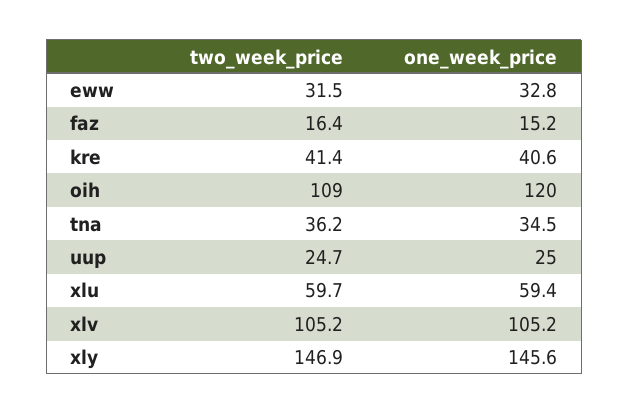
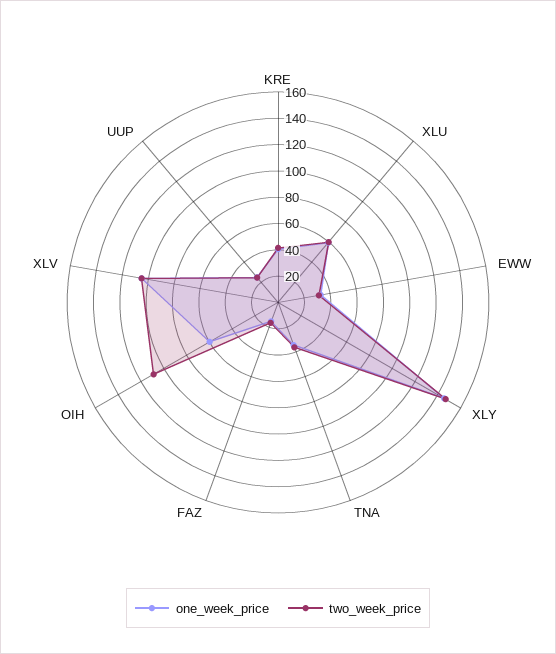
one_week_price, oih: 120 -> 60

